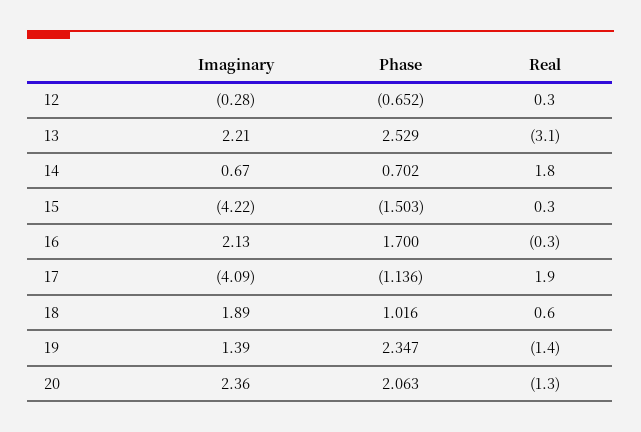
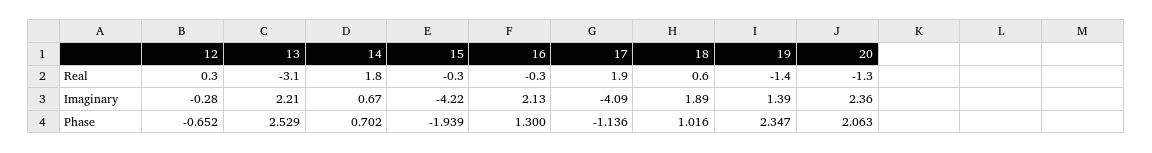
Phase, 15: -1.503 -> -1.939
Real, 15: 0.3 -> -0.3
Phase, 16: 1.7 -> 1.3

